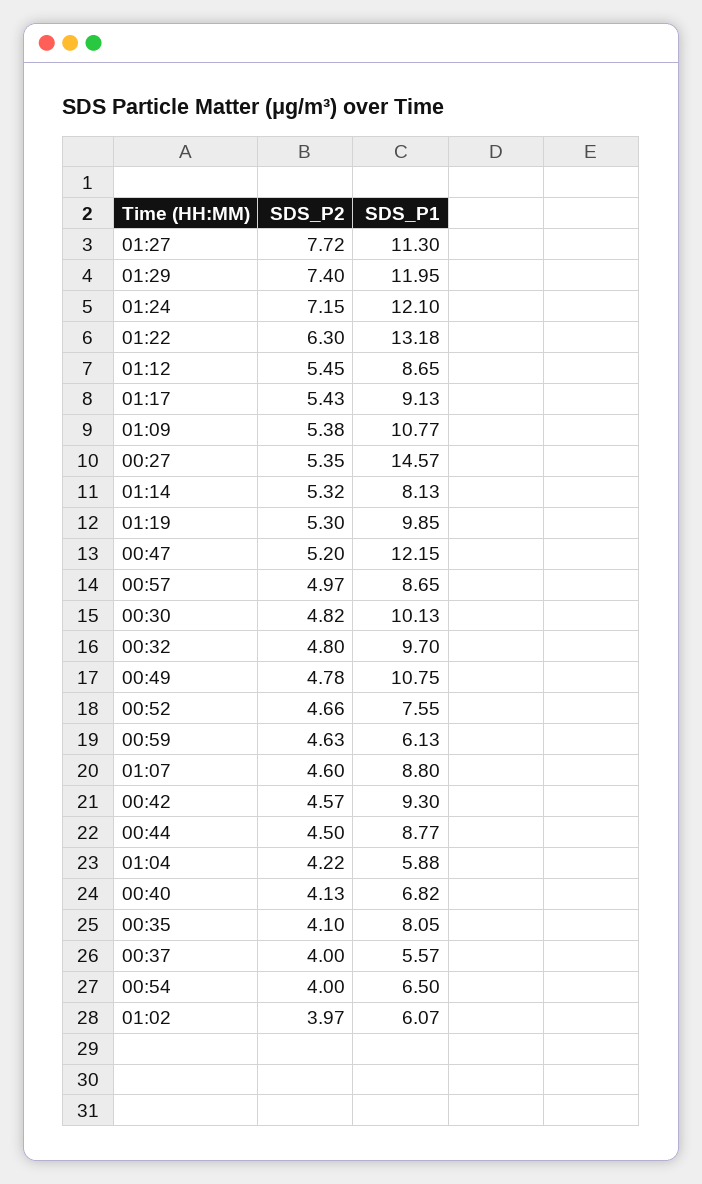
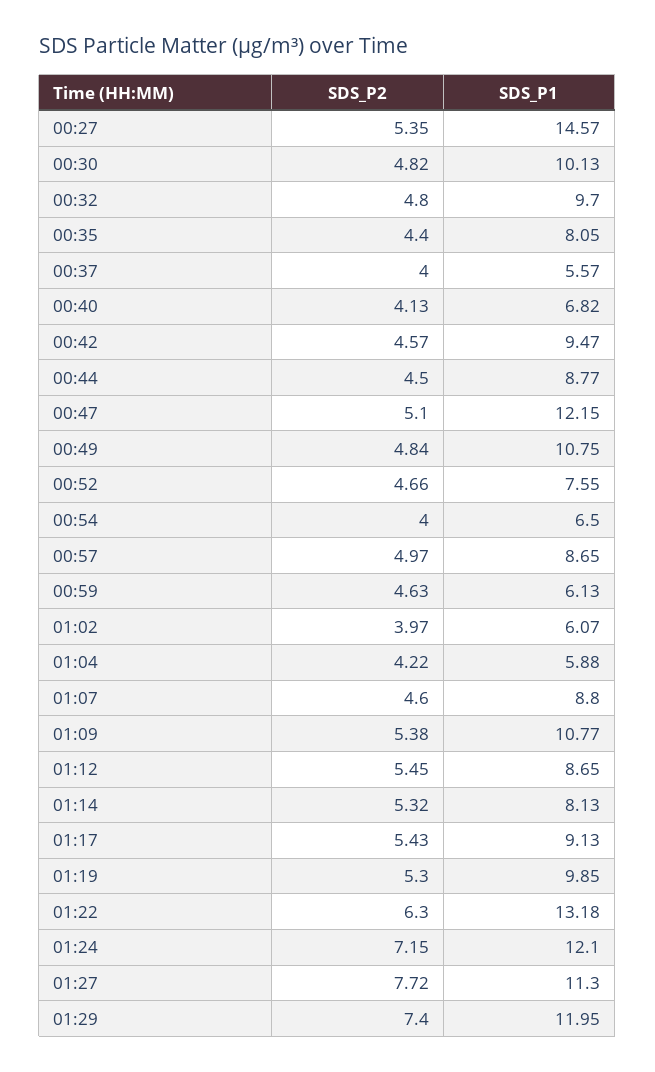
SDS_P2, 00:47: 5.2 -> 5.1
SDS_P2, 00:49: 4.78 -> 4.84
SDS_P1, 00:42: 9.3 -> 9.47
SDS_P2, 00:35: 4.1 -> 4.4

